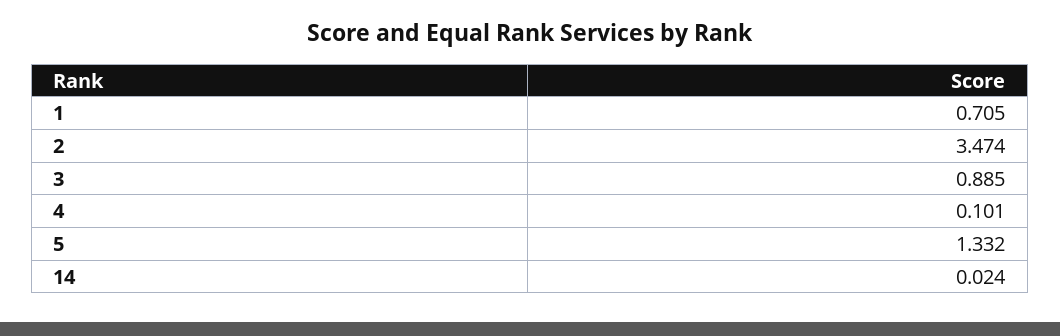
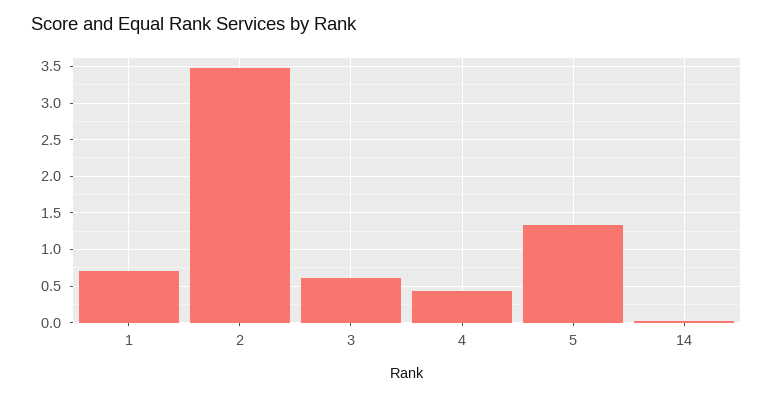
3: 0.885 -> 0.6
4: 0.101 -> 0.4

